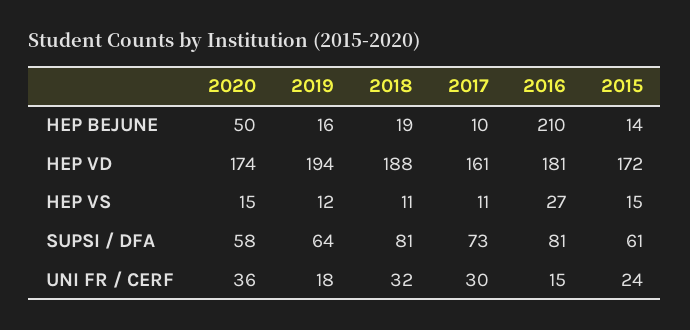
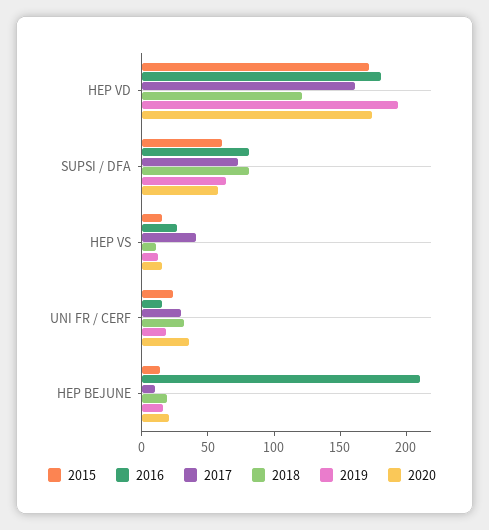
2020, HEP BEJUNE: 50 -> 20
2018, HEP VD: 188 -> 120
2017, HEP VS: 11 -> 40

